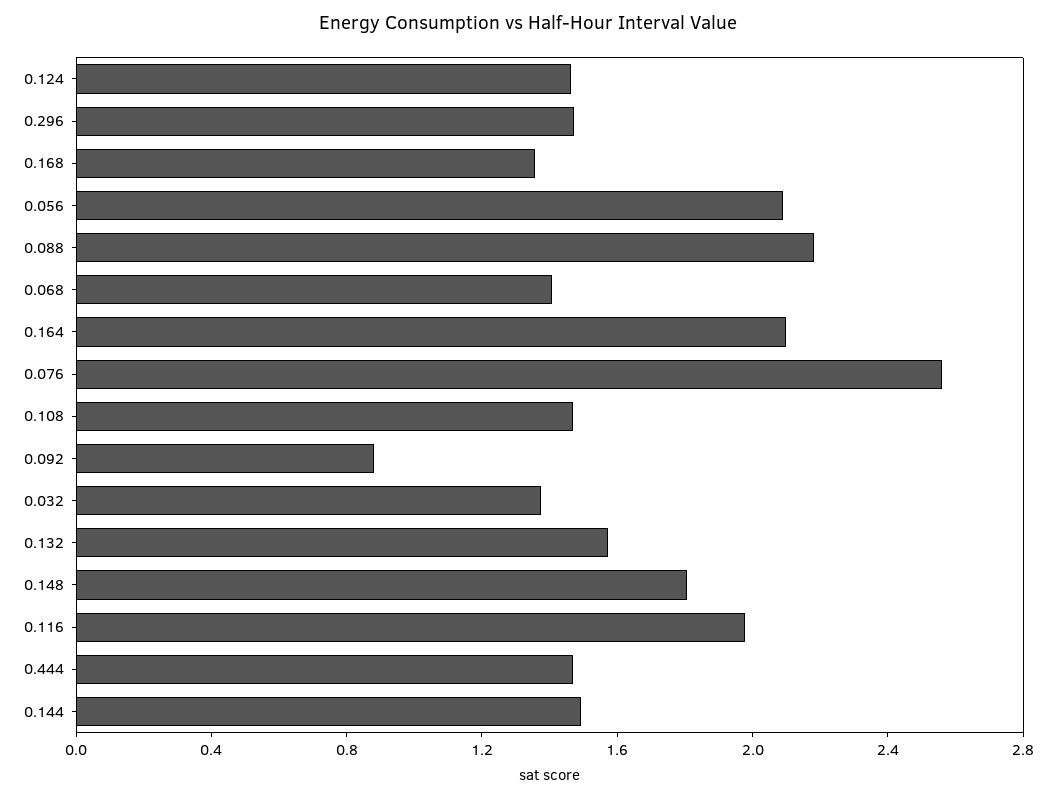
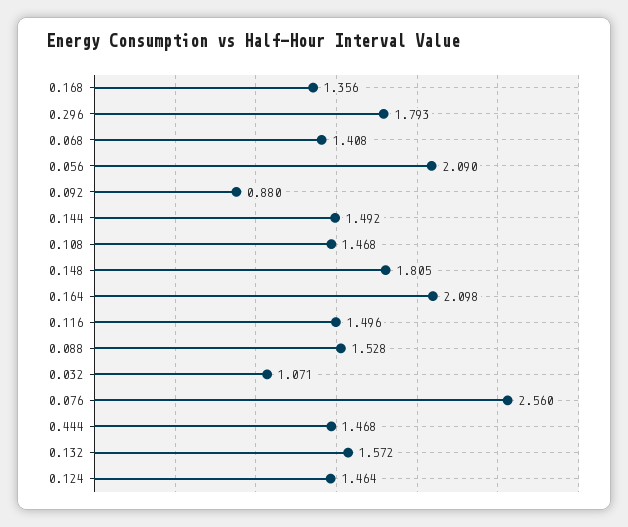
0.296: 1.5 -> 1.793
0.088: 2.2 -> 1.528
0.032: 1.4 -> 1.071
0.116: 2 -> 1.496

